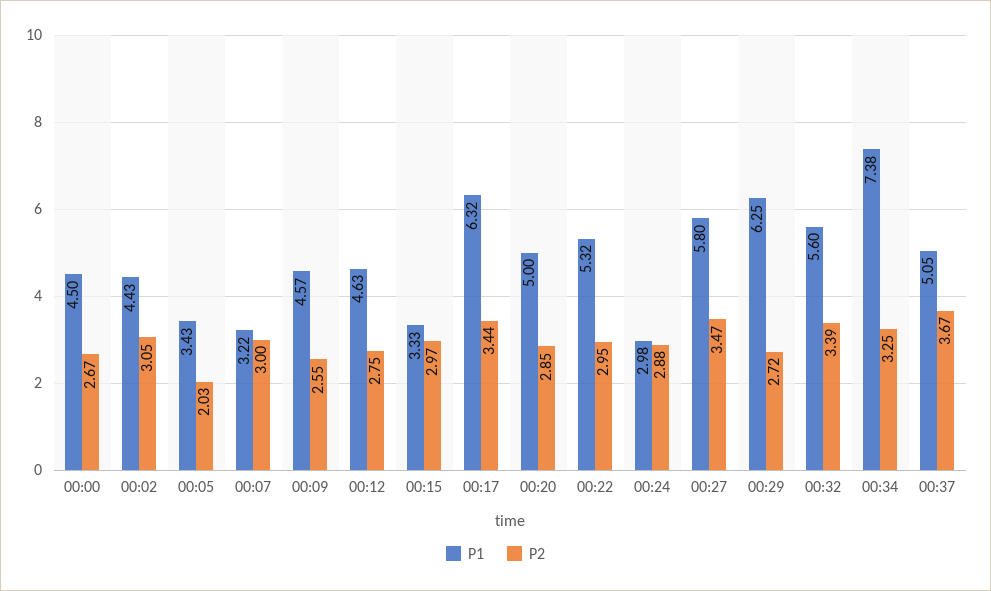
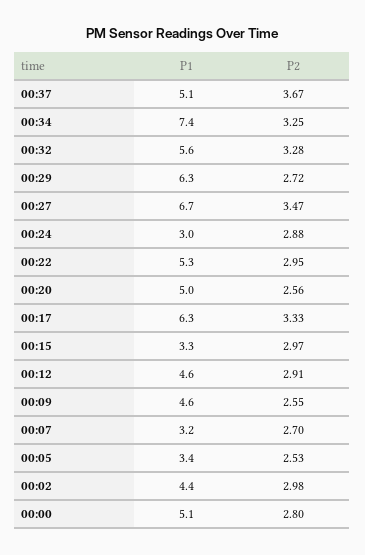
P1, 00:00: 4.5 -> 5.1
P2, 00:00: 2.67 -> 2.8
P2, 00:02: 3.05 -> 2.98
P2, 00:05: 2.03 -> 2.53
P2, 00:07: 3 -> 2.7
P2, 00:12: 2.75 -> 2.91
P2, 00:17: 3.44 -> 3.33
P2, 00:20: 2.85 -> 2.56
P1, 00:27: 5.8 -> 6.7
P2, 00:32: 3.39 -> 3.28

